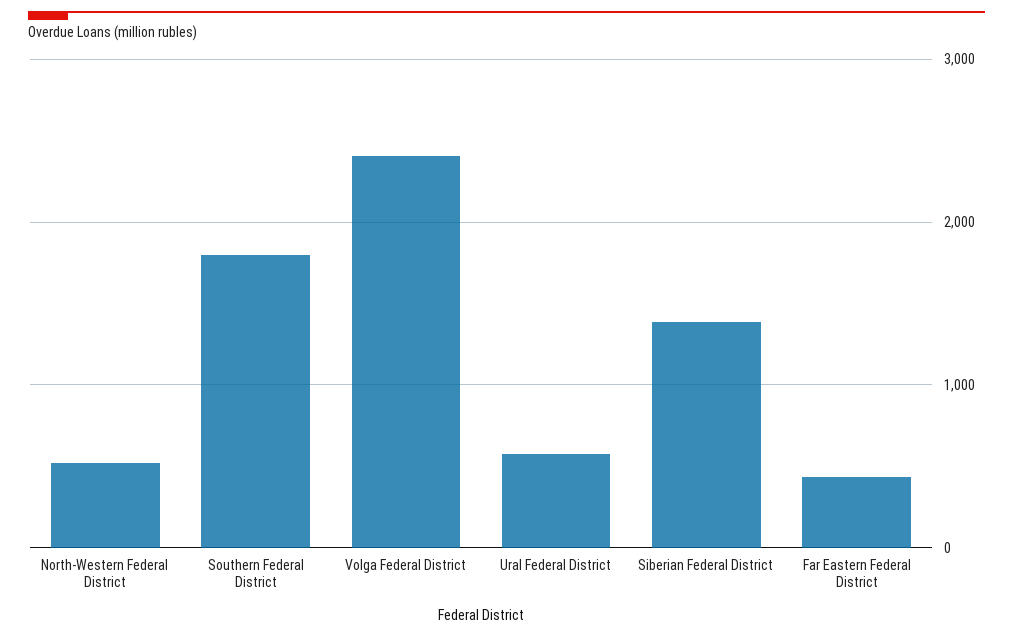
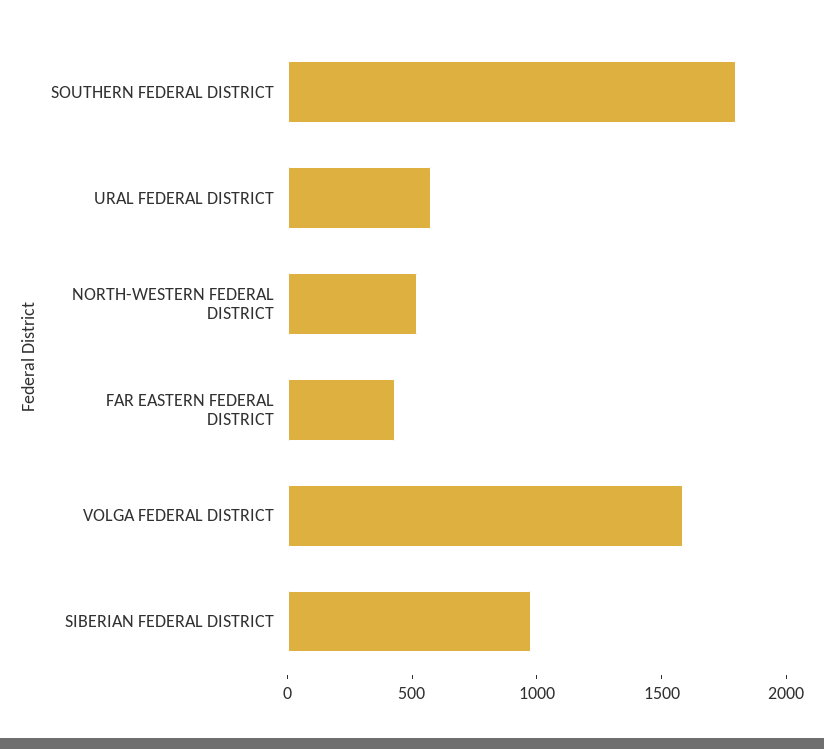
Volga Federal District: 2400 -> 1600
Siberian Federal District: 1400 -> 1000

